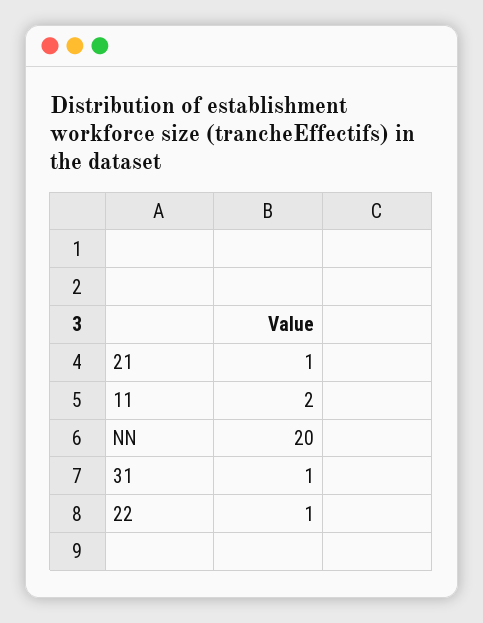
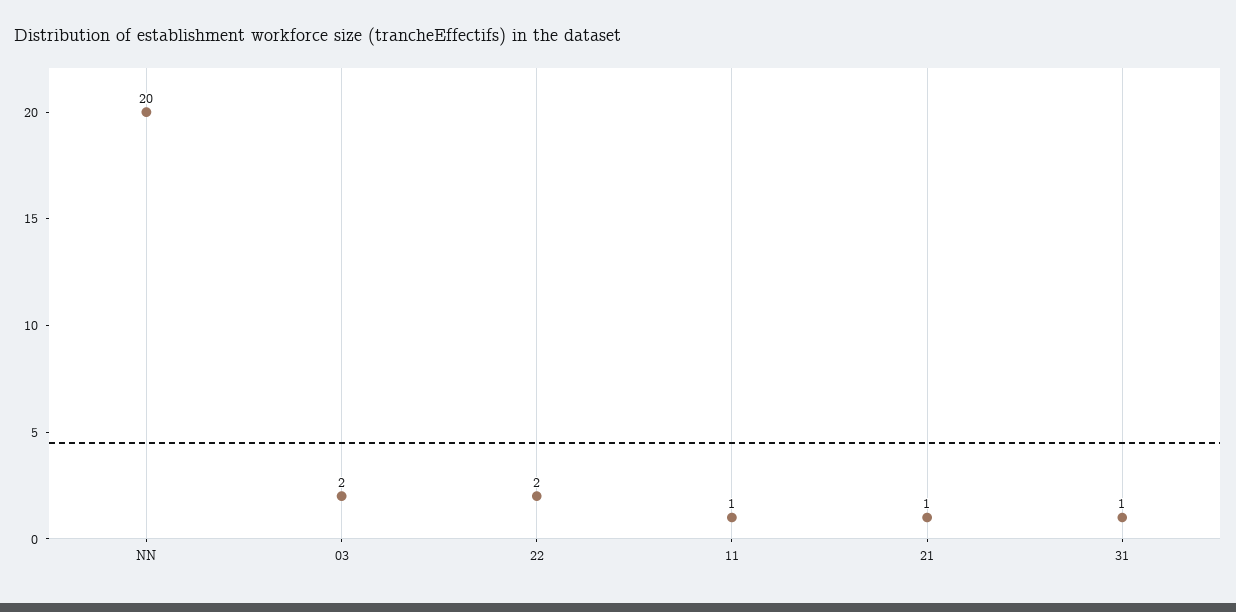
11: 2 -> 1
22: 1 -> 2
03: none -> 2

